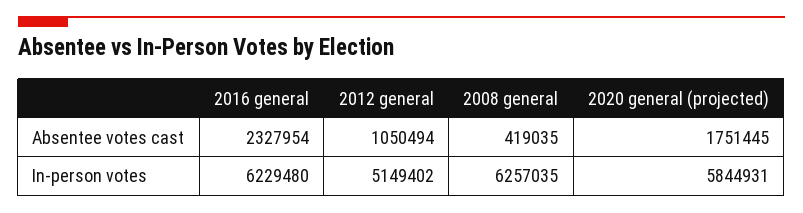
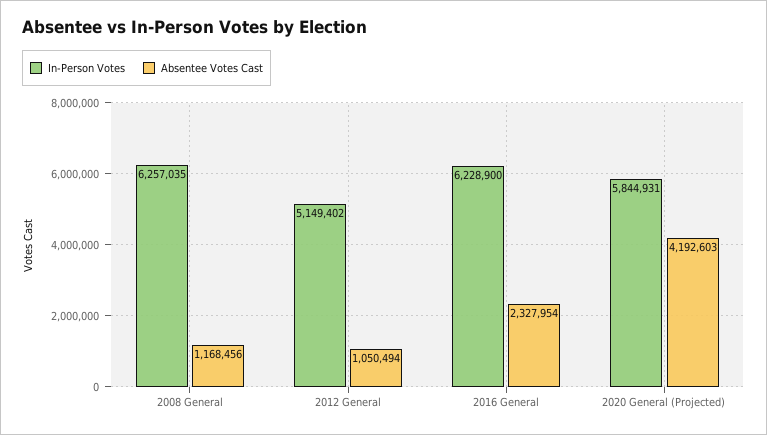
Absentee votes cast, 2008 general: 419035 -> 1168456
Absentee votes cast, 2020 general (projected): 1751445 -> 4192603
In-person votes, 2016 general: 6229480 -> 6228900

